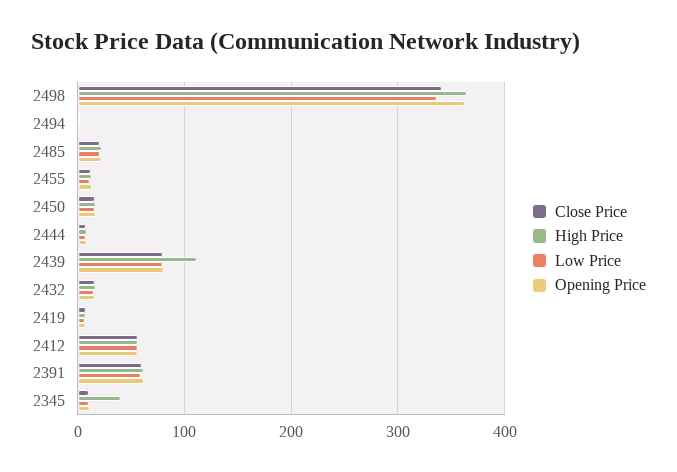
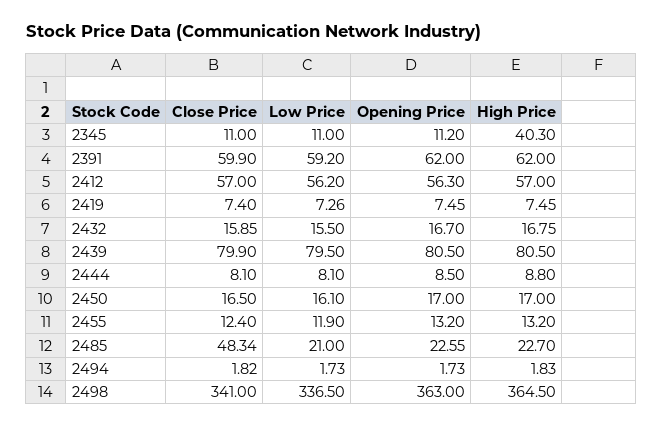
Close Price, 2485: 20 -> 48.34
High Price, 2439: 110 -> 80.5

